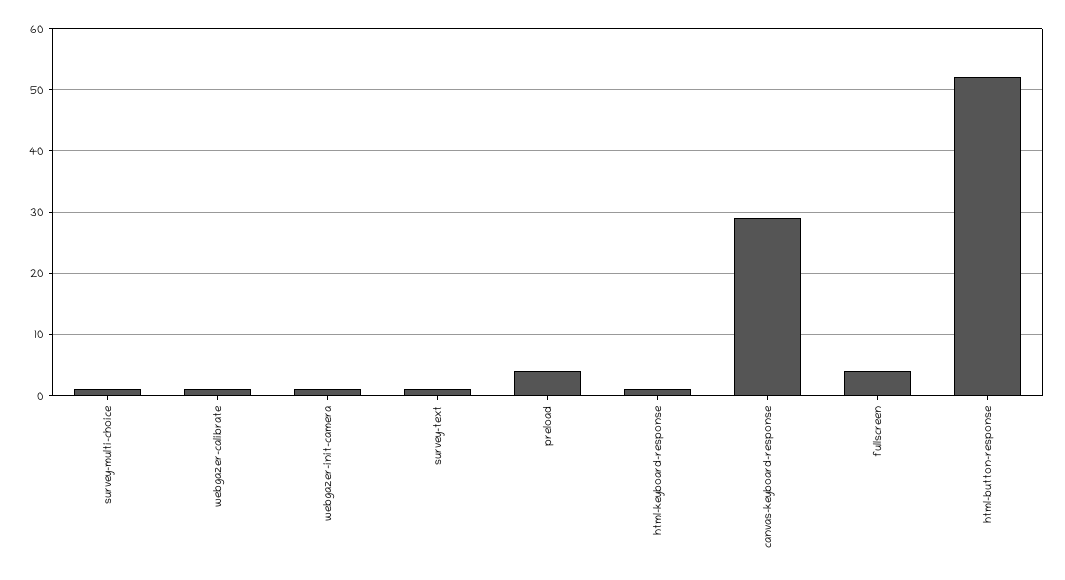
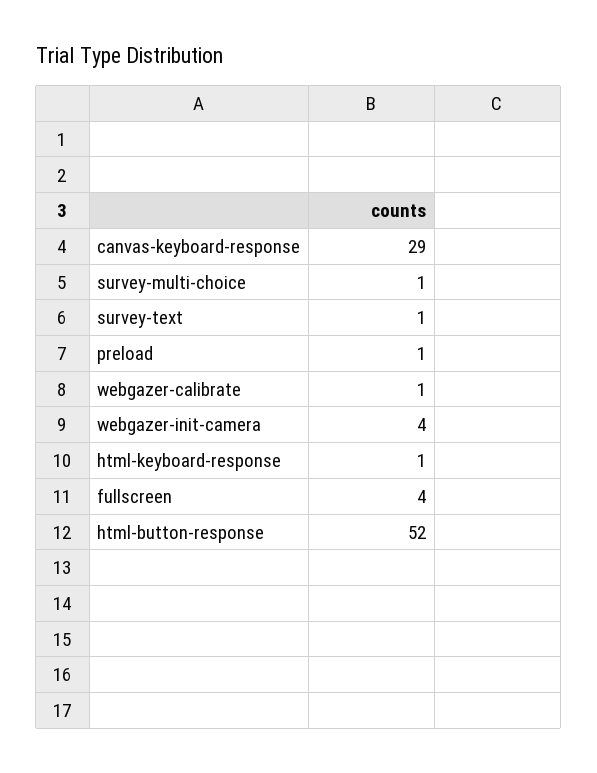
webgazer-init-camera: 1 -> 4
preload: 4 -> 1

